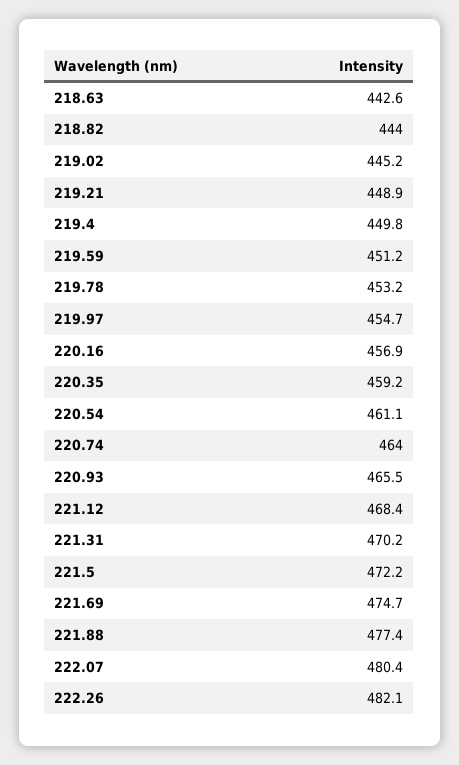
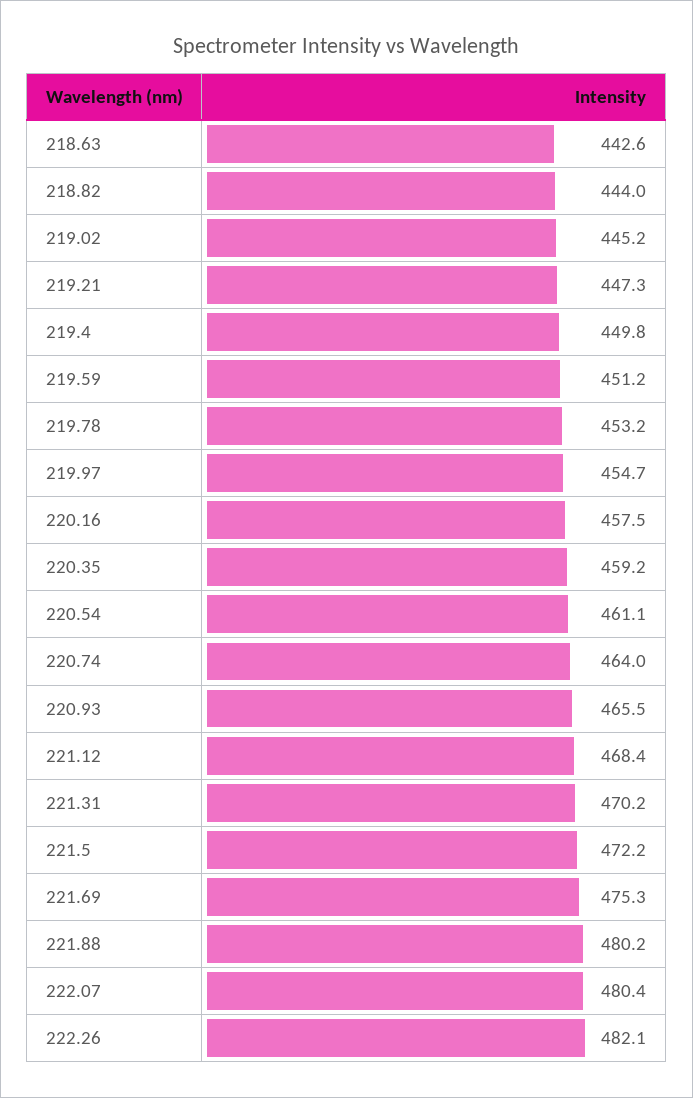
219.21: 448.9 -> 447.3
220.16: 456.9 -> 457.5
221.69: 474.7 -> 475.3
221.88: 477.4 -> 480.2

